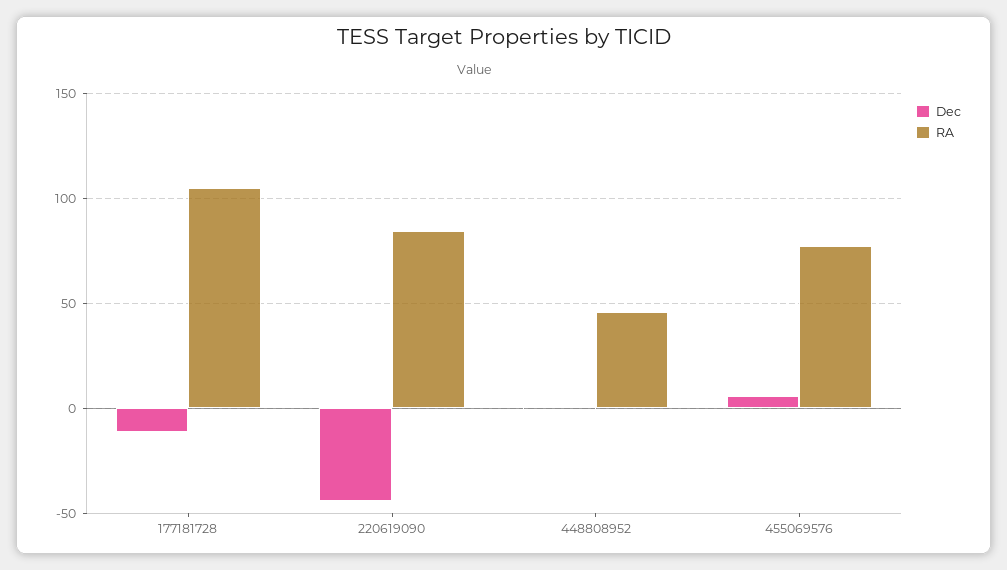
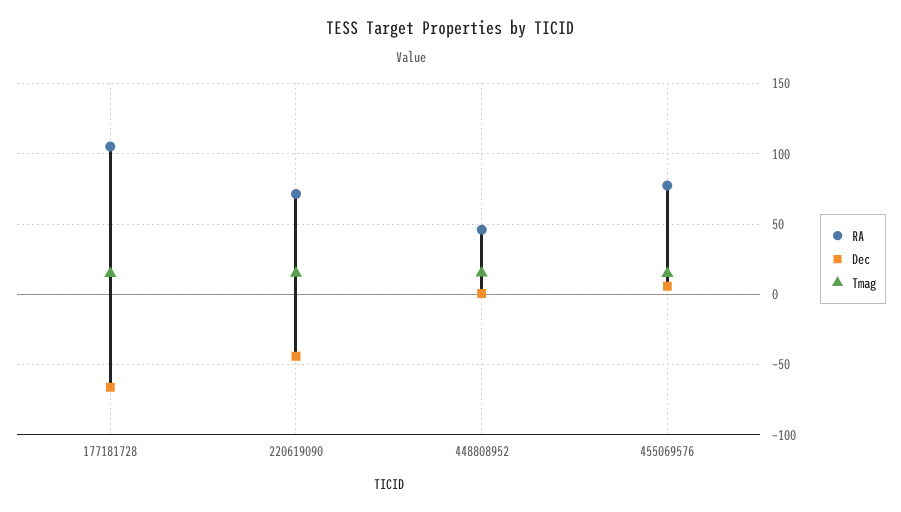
Dec, 177181728: -10 -> -65
RA, 220619090: 85 -> 70
Tmag, 177181728: none -> 15
Tmag, 220619090: none -> 15
Tmag, 448808952: none -> 15
Tmag, 455069576: none -> 15

